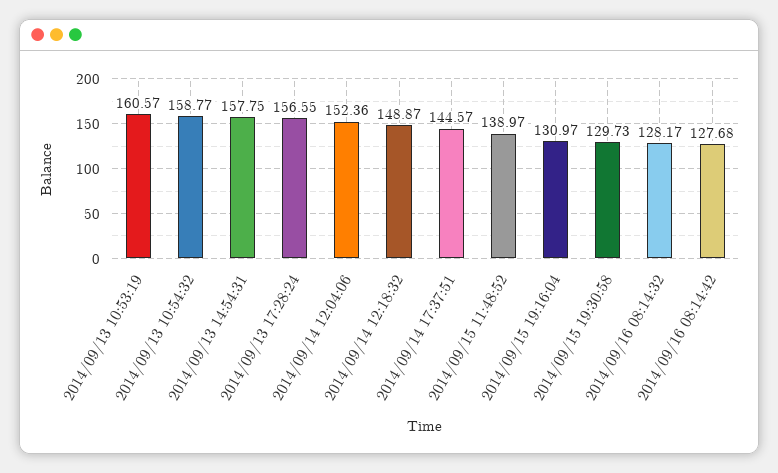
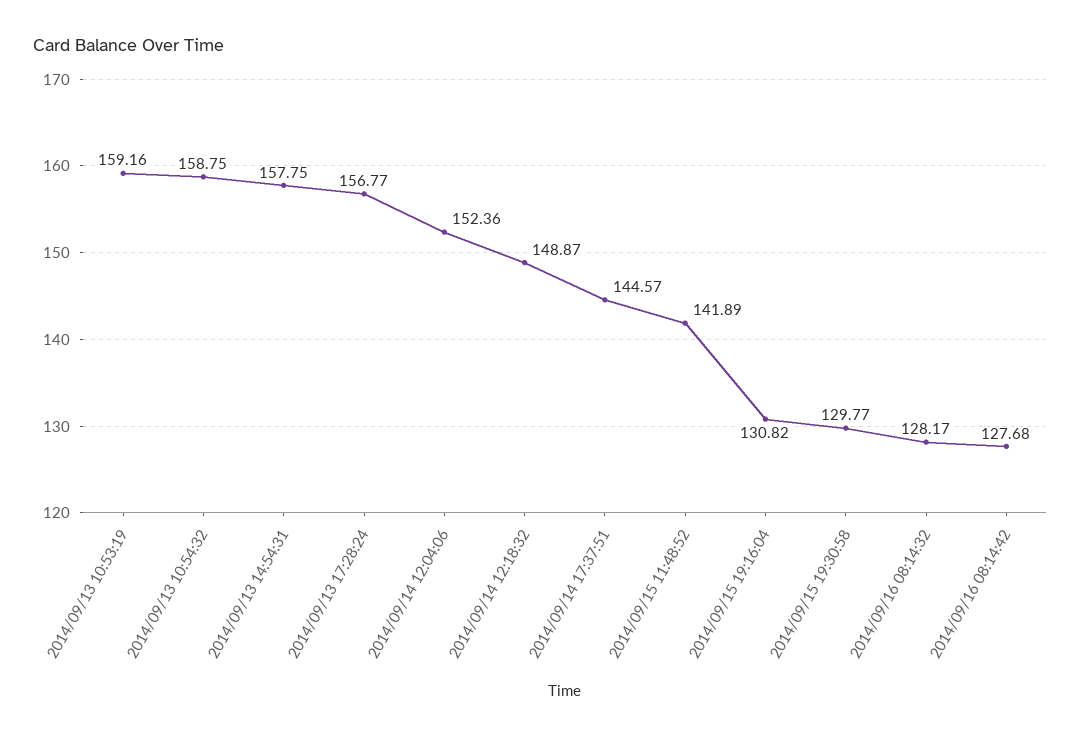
2014/09/13 10:53:19: 160.57 -> 159.16
2014/09/13 10:54:32: 158.77 -> 158.75
2014/09/13 17:28:24: 156.55 -> 156.77
2014/09/15 11:48:52: 138.97 -> 141.89
2014/09/15 19:16:04: 130.97 -> 130.82
2014/09/15 19:30:58: 129.73 -> 129.77

